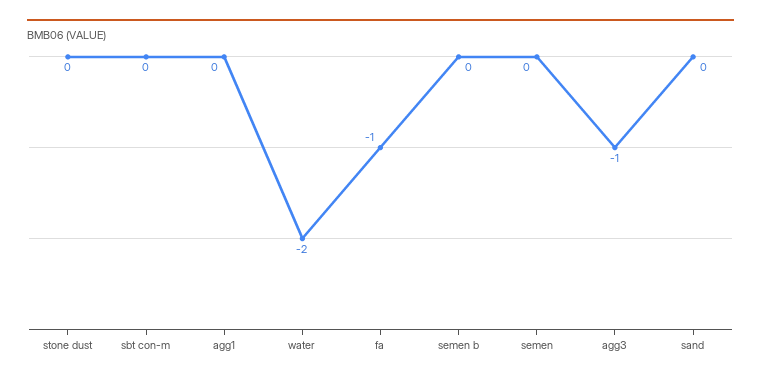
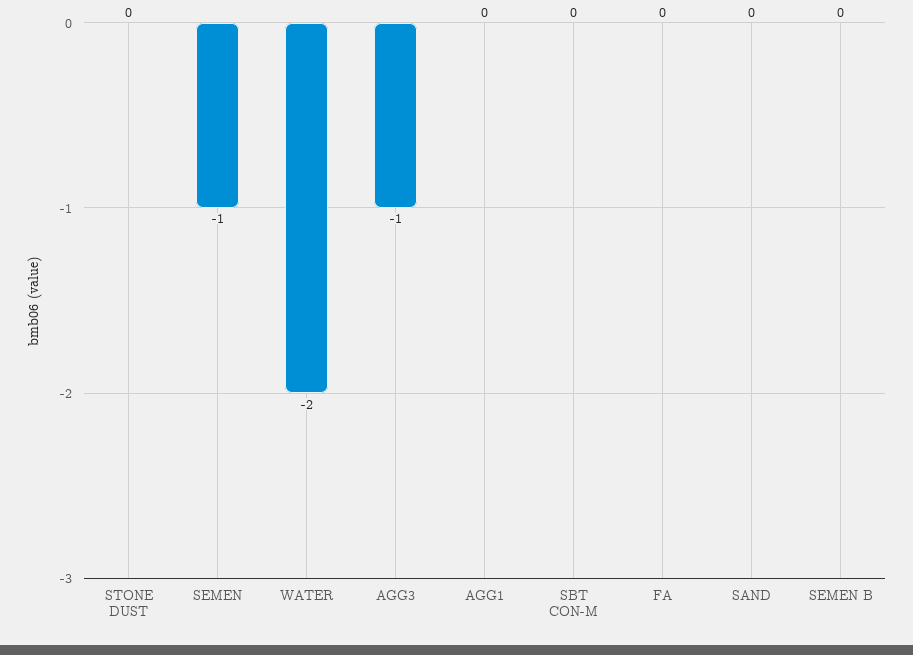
fa: -1 -> 0
semen: 0 -> -1

